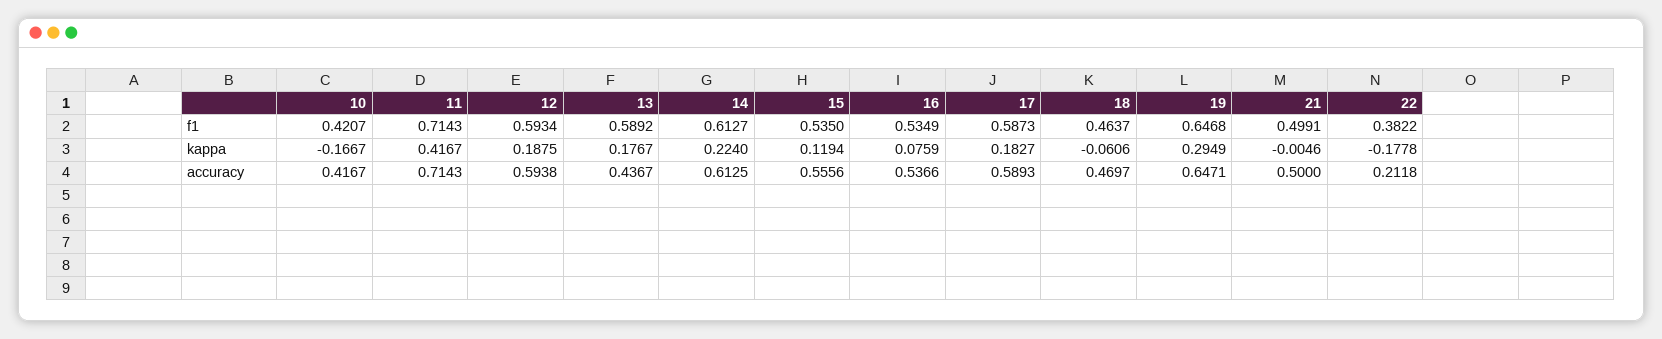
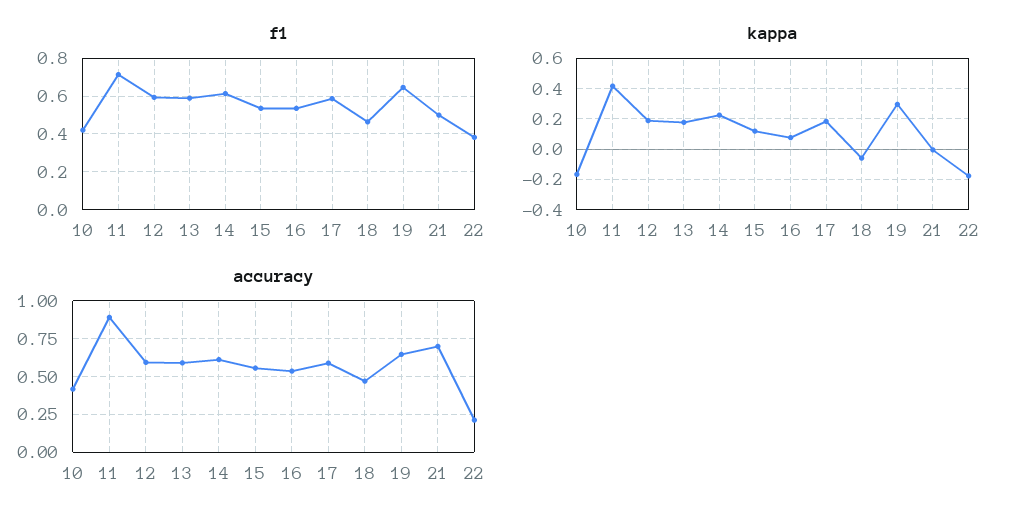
accuracy, 11: 0.7143 -> 0.9
accuracy, 13: 0.4367 -> 0.6
accuracy, 21: 0.5 -> 0.7

